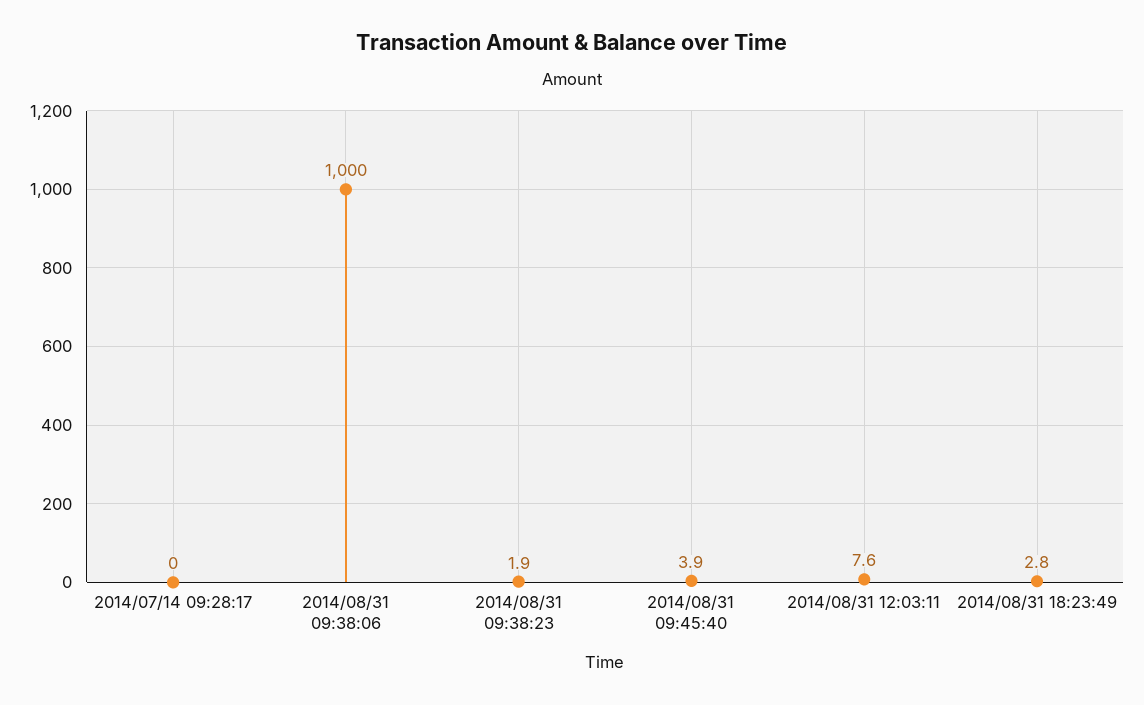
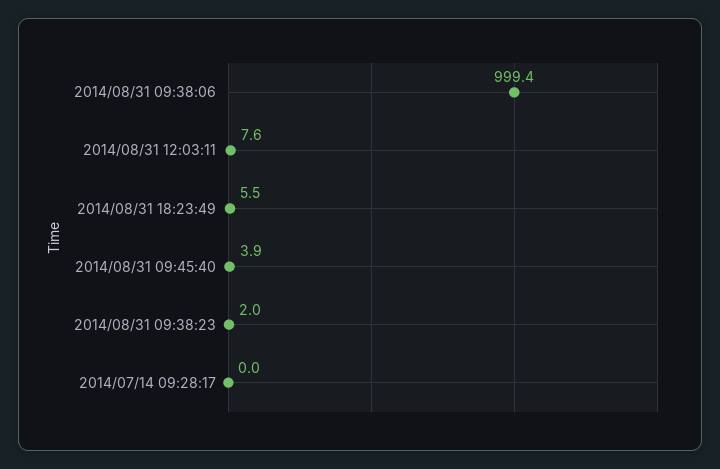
2014/08/31 09:38:06: 1000 -> 999.4
2014/08/31 09:38:23: 1.9 -> 2
2014/08/31 18:23:49: 2.8 -> 5.5

